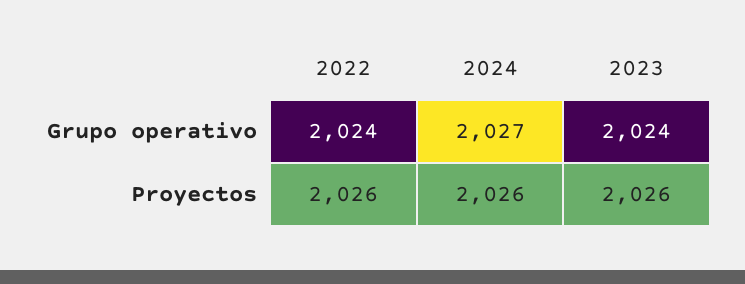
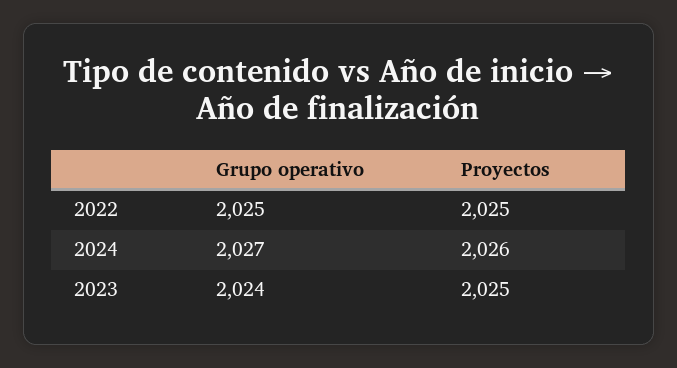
2022, Grupo operativo: 2024 -> 2025
2022, Proyectos: 2026 -> 2025
2023, Proyectos: 2026 -> 2025

